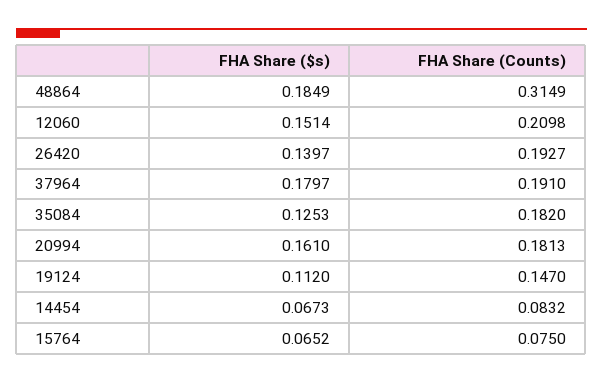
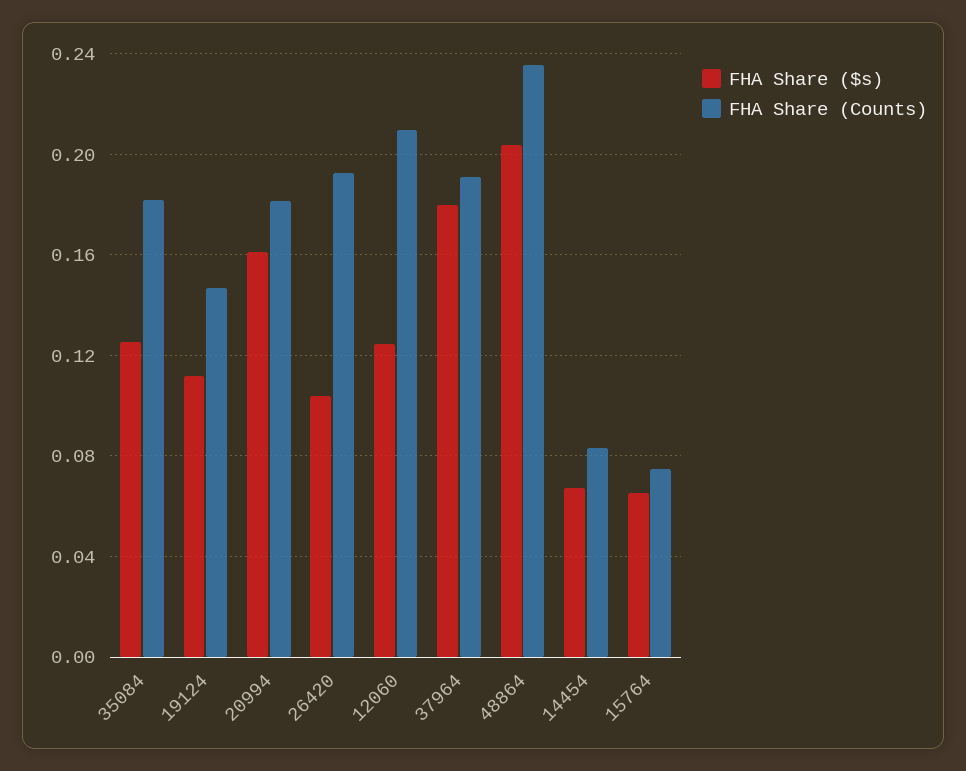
FHA Share ($s), 48864: 0.1849 -> 0.205
FHA Share (Counts), 48864: 0.3149 -> 0.235
FHA Share ($s), 12060: 0.1514 -> 0.125
FHA Share ($s), 26420: 0.1397 -> 0.105

